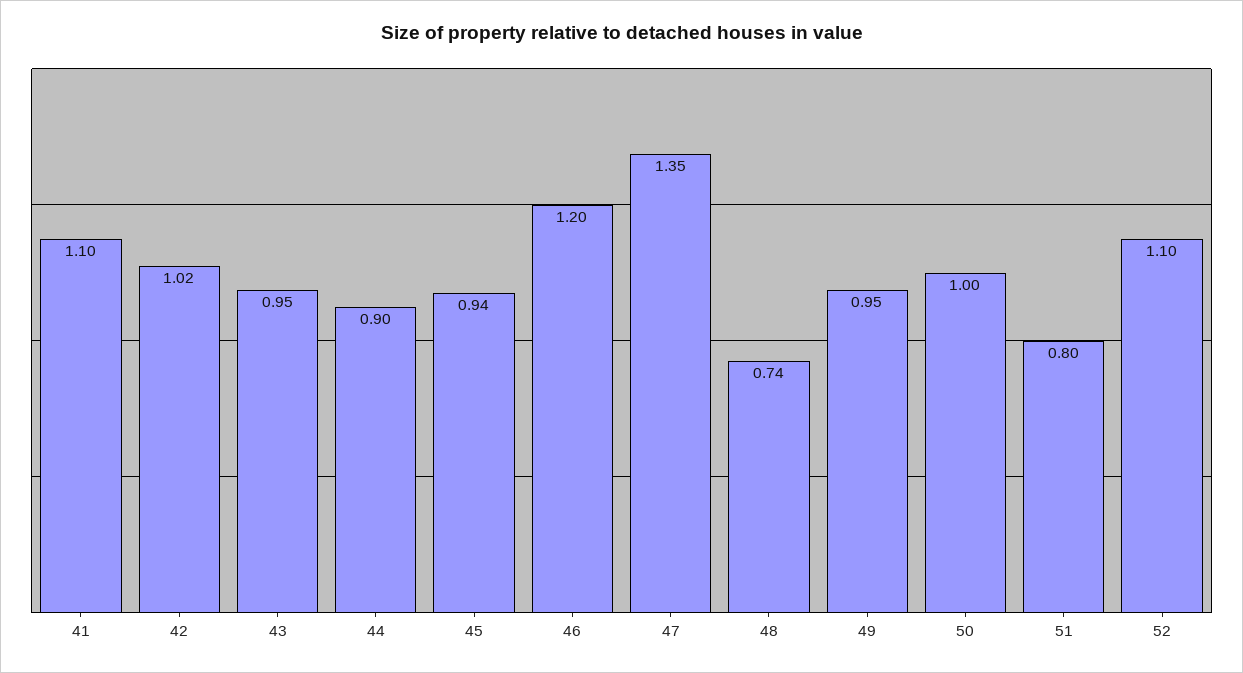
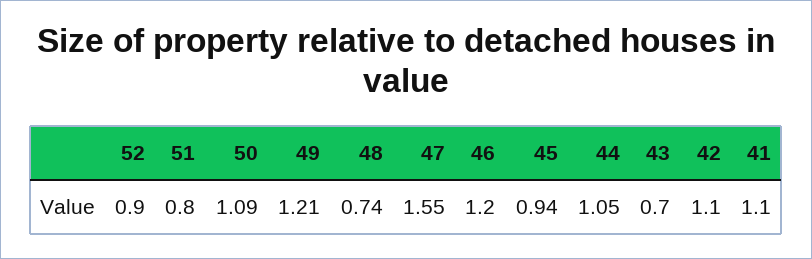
42: 1.02 -> 1.1
43: 0.95 -> 0.7
44: 0.9 -> 1.05
47: 1.35 -> 1.55
49: 0.95 -> 1.21
50: 1 -> 1.09
52: 1.1 -> 0.9

